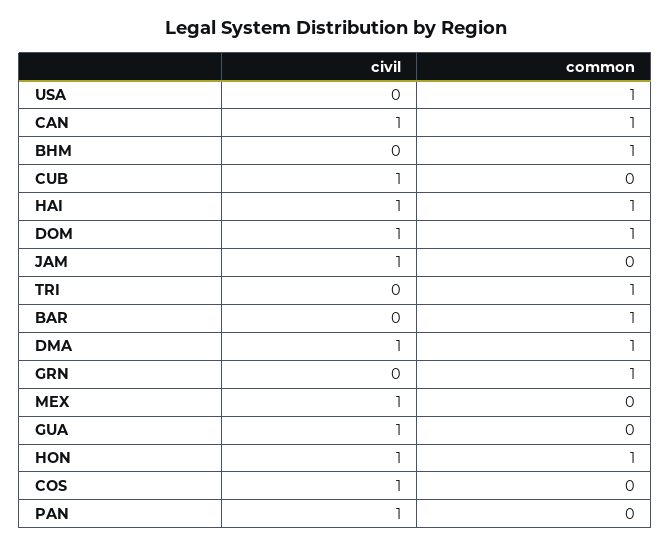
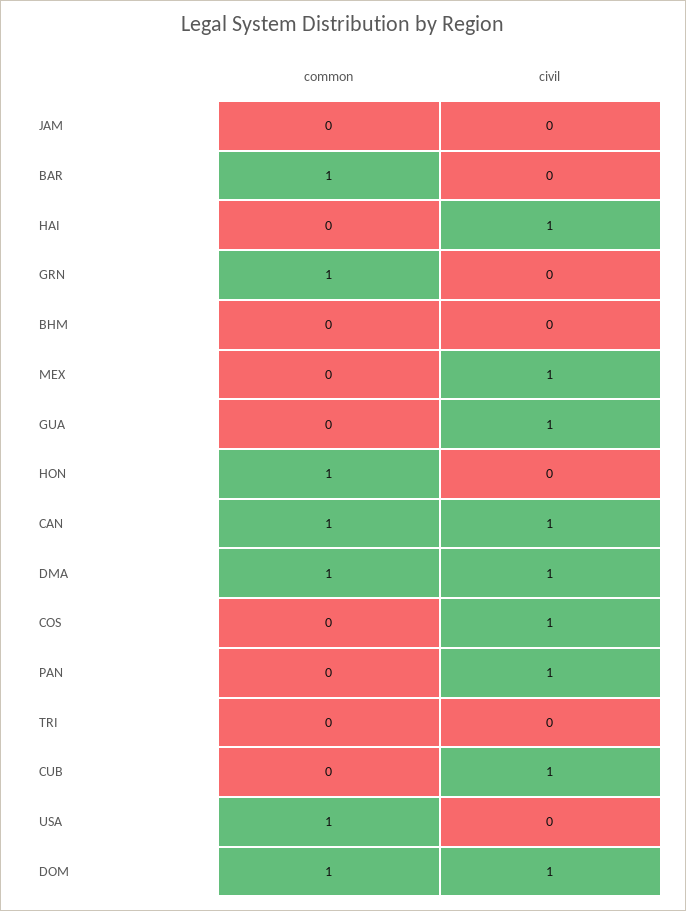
common, BHM: 1 -> 0
common, HAI: 1 -> 0
civil, JAM: 1 -> 0
common, TRI: 1 -> 0
civil, HON: 1 -> 0

